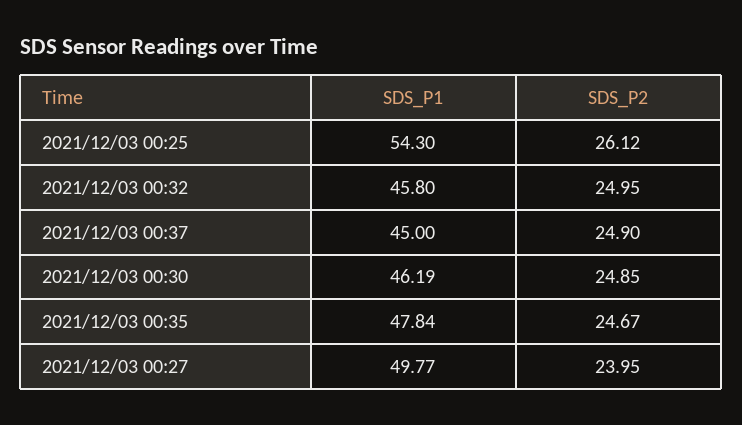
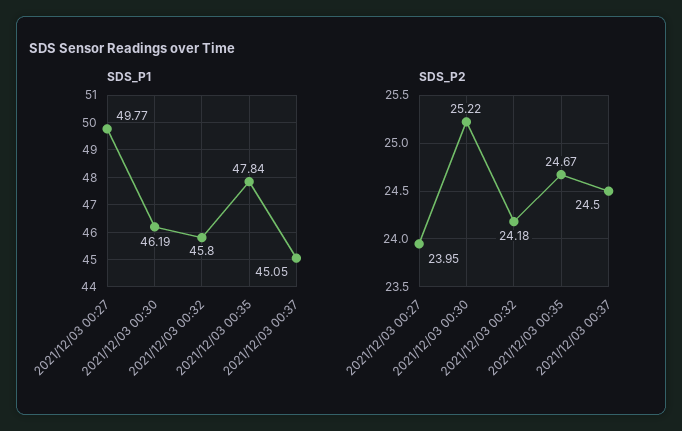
SDS_P1, 2021/12/03 00:25: 54.3 -> none
SDS_P2, 2021/12/03 00:25: 26.12 -> none
SDS_P2, 2021/12/03 00:32: 24.95 -> 24.18
SDS_P1, 2021/12/03 00:37: 45 -> 45.05
SDS_P2, 2021/12/03 00:37: 24.9 -> 24.5
SDS_P2, 2021/12/03 00:30: 24.85 -> 25.22

